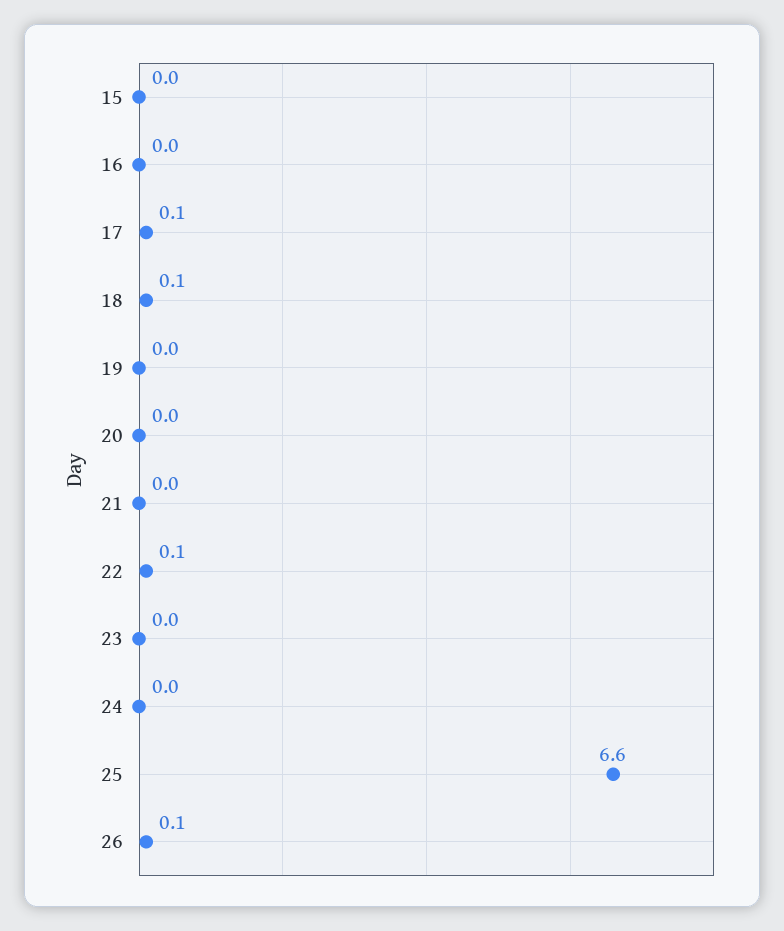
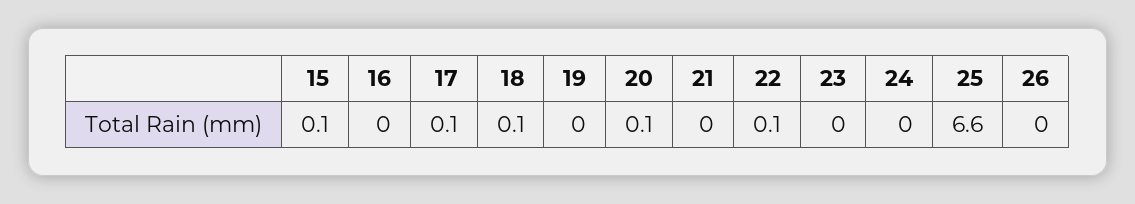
15: 0 -> 0.1
20: 0 -> 0.1
26: 0.1 -> 0

